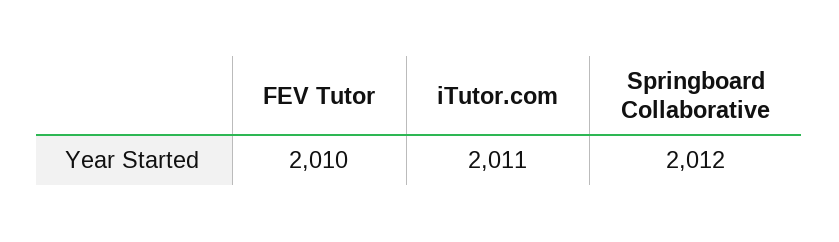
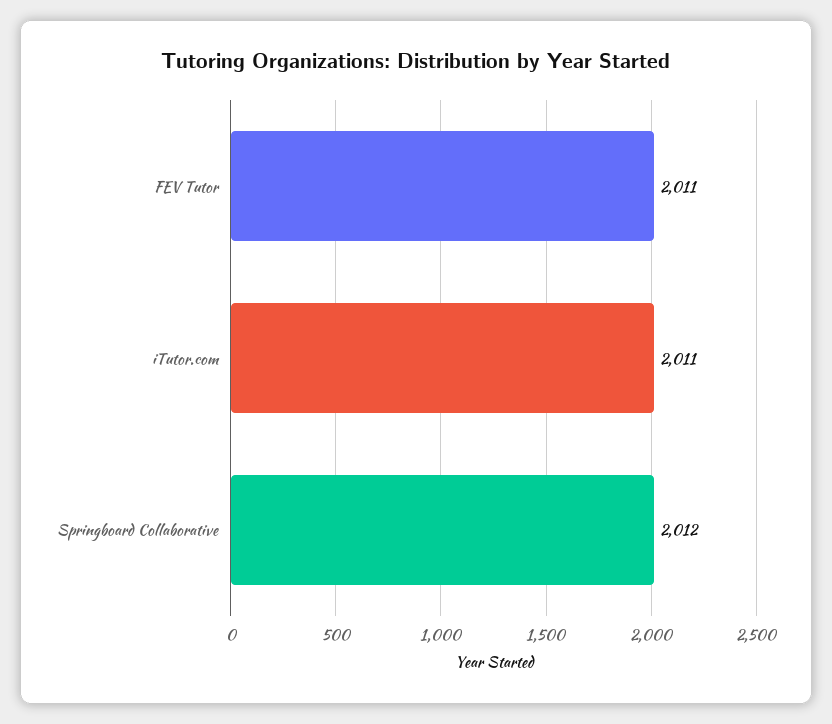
FEV Tutor: 2010 -> 2011

